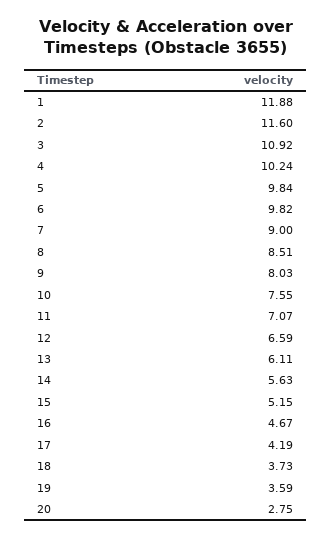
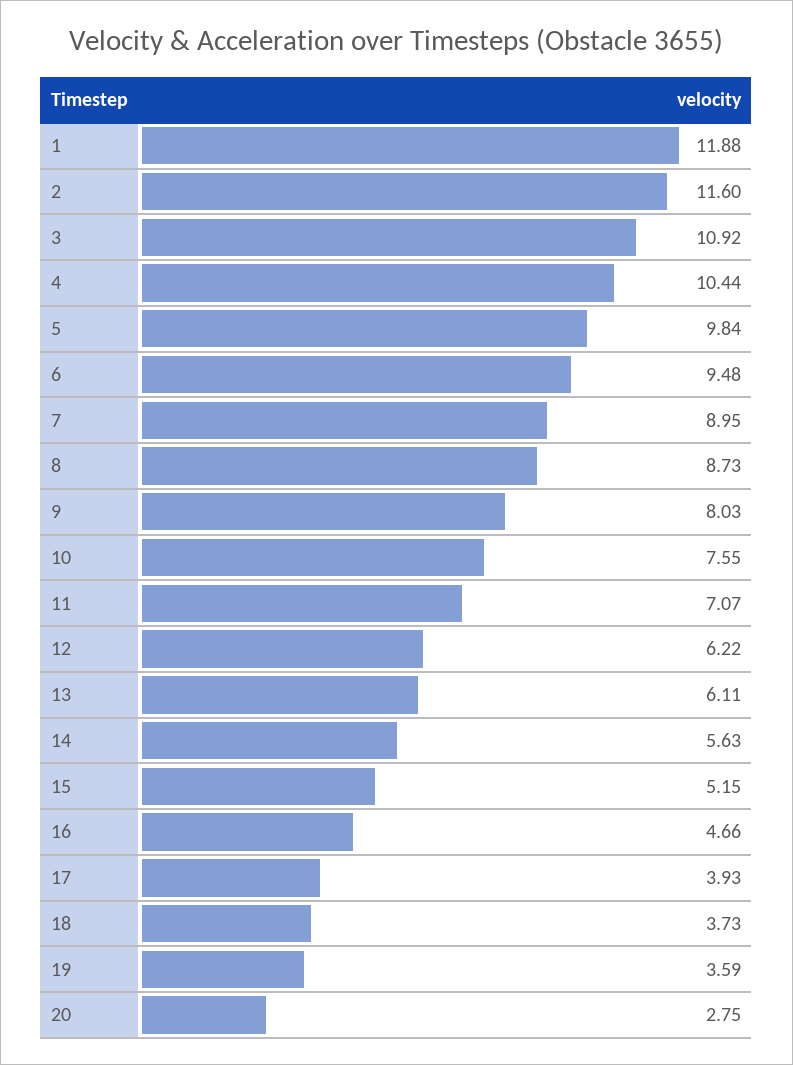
4: 10.24 -> 10.44
6: 9.82 -> 9.48
7: 9 -> 8.95
8: 8.51 -> 8.73
12: 6.59 -> 6.22
16: 4.67 -> 4.66
17: 4.19 -> 3.93

